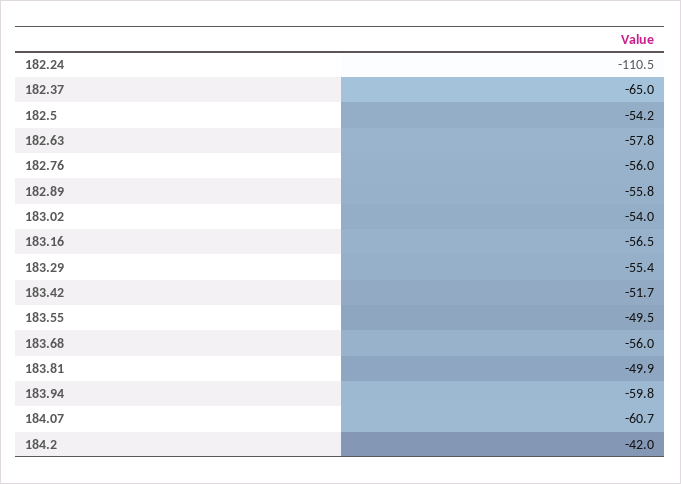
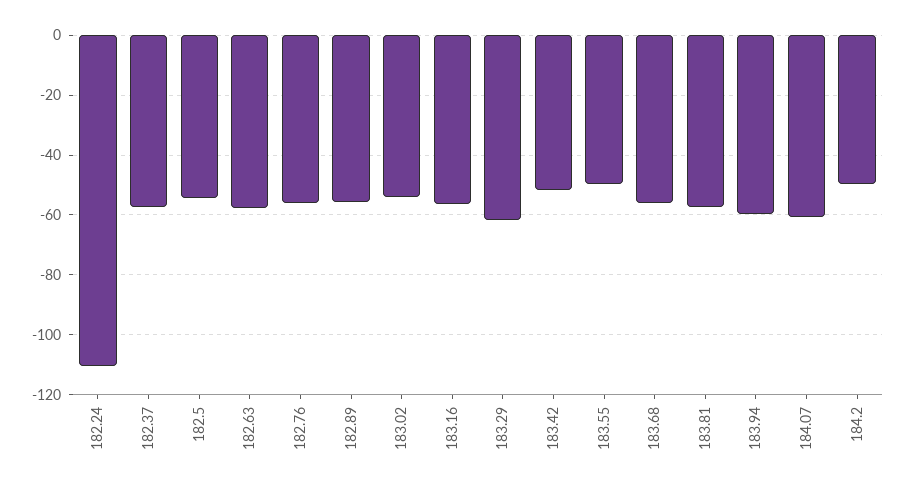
182.37: -65 -> -57.5
183.29: -55.4 -> -62.5
183.81: -49.9 -> -57.5
184.2: -42 -> -50

